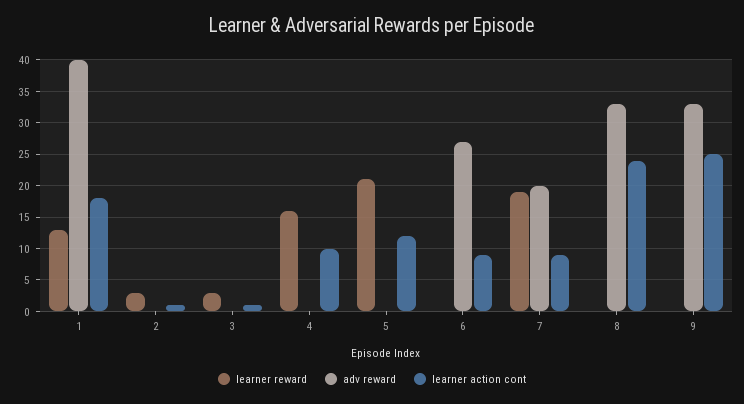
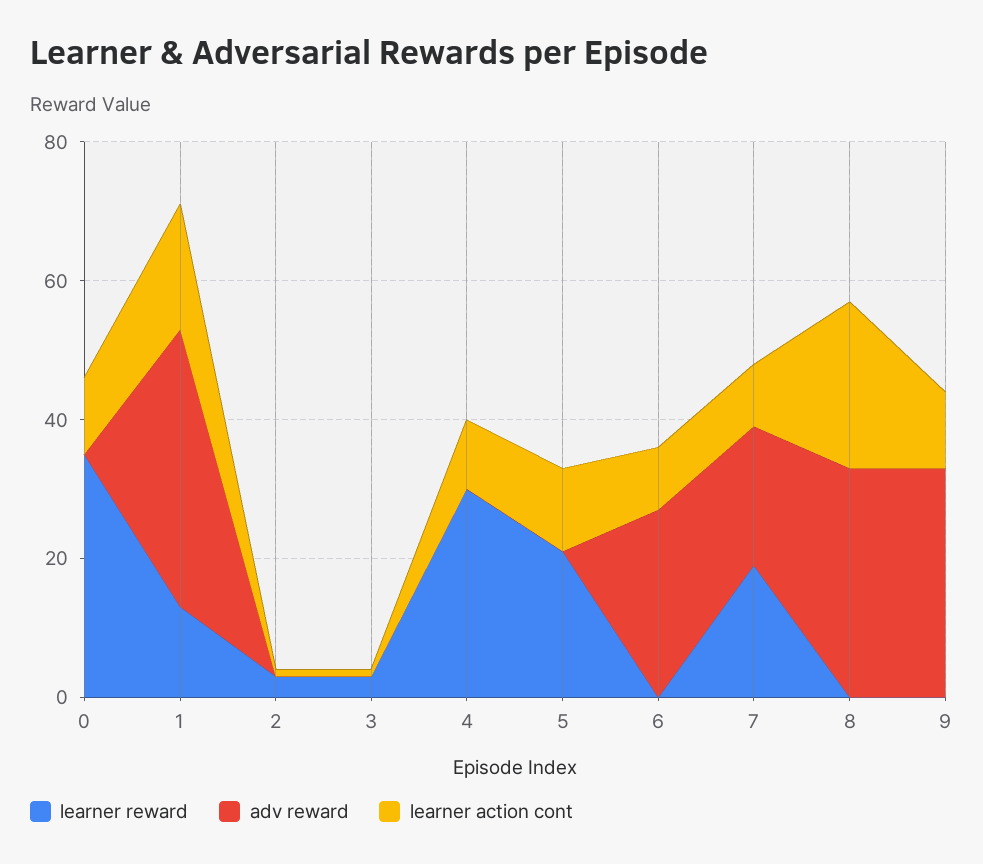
learner reward, 4: 16 -> 30
learner action cont, 9: 25 -> 10
learner reward, 0: none -> 35
adv reward, 0: none -> 0
learner action cont, 0: none -> 10

